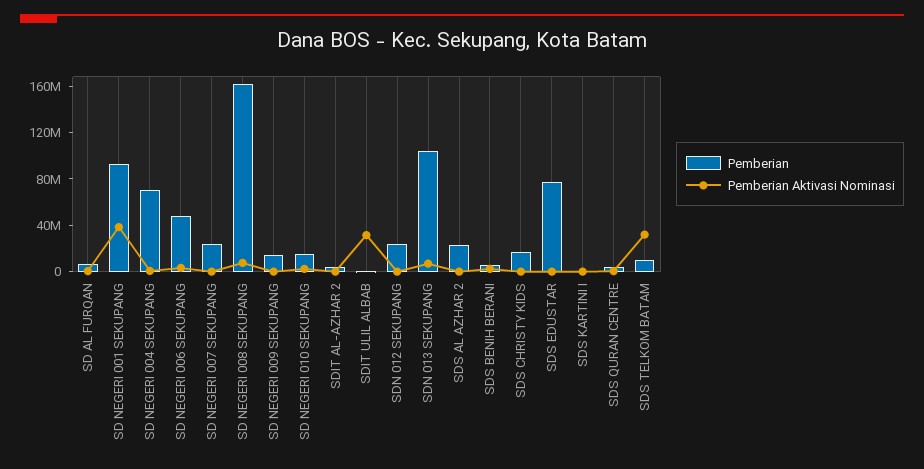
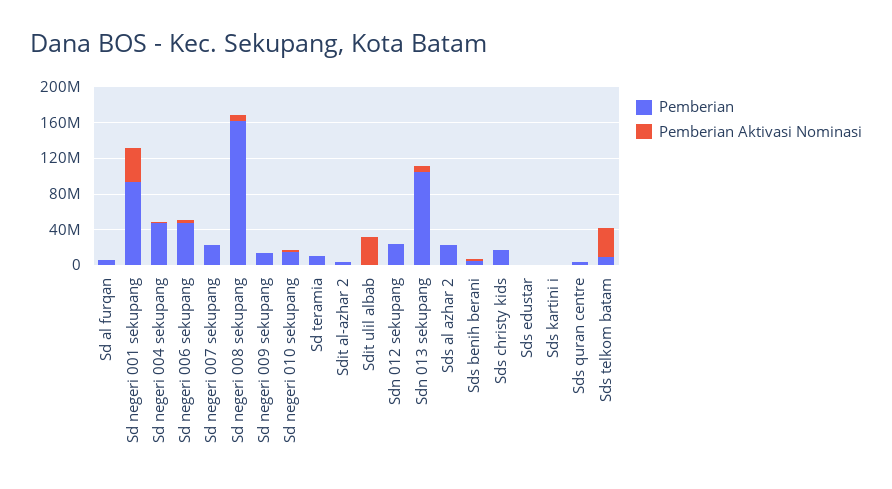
Pemberian, SD NEGERI 004 SEKUPANG: 70000000 -> 50000000
Pemberian, SDS EDUSTAR: 80000000 -> 0
Pemberian, Sd teramia: none -> 10000000
Pemberian Aktivasi Nominasi, Sd teramia: none -> 0

